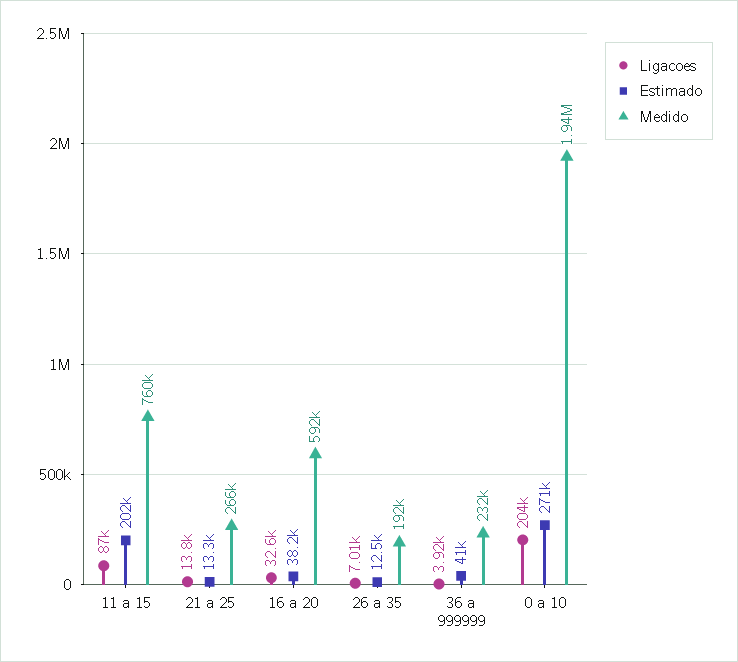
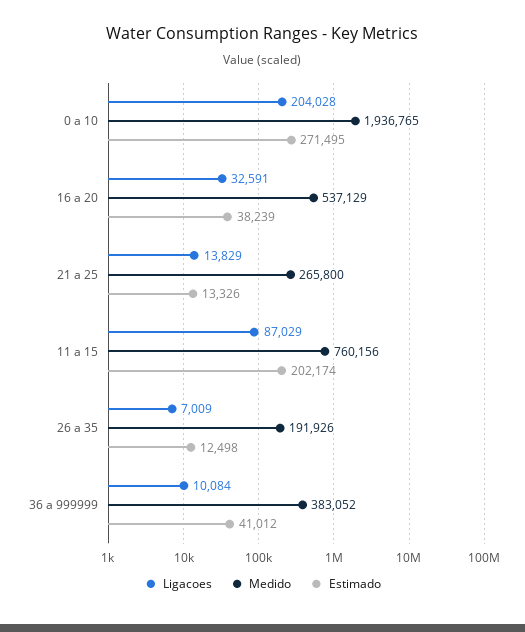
Medido, 16 a 20: 592000 -> 537129
Ligacoes, 36 a 999999: 3920 -> 10084
Medido, 36 a 999999: 232000 -> 383052

